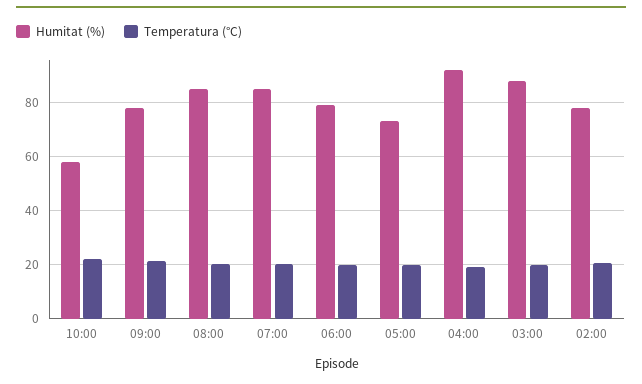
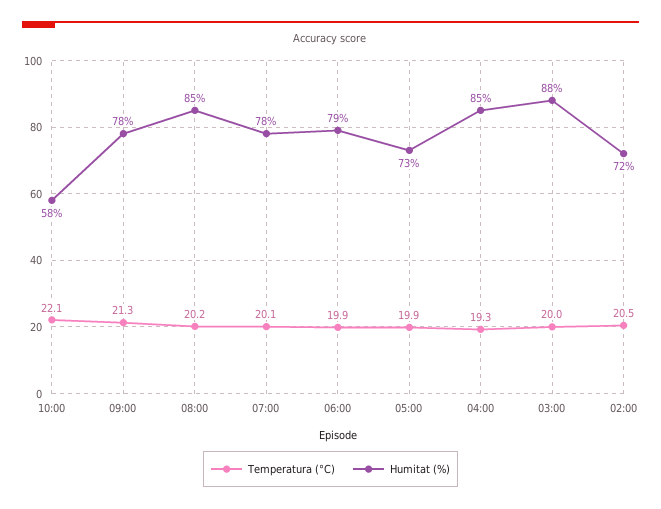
Humitat (%), 07:00: 85 -> 78
Humitat (%), 04:00: 92.5 -> 85
Humitat (%), 02:00: 77.5 -> 72

